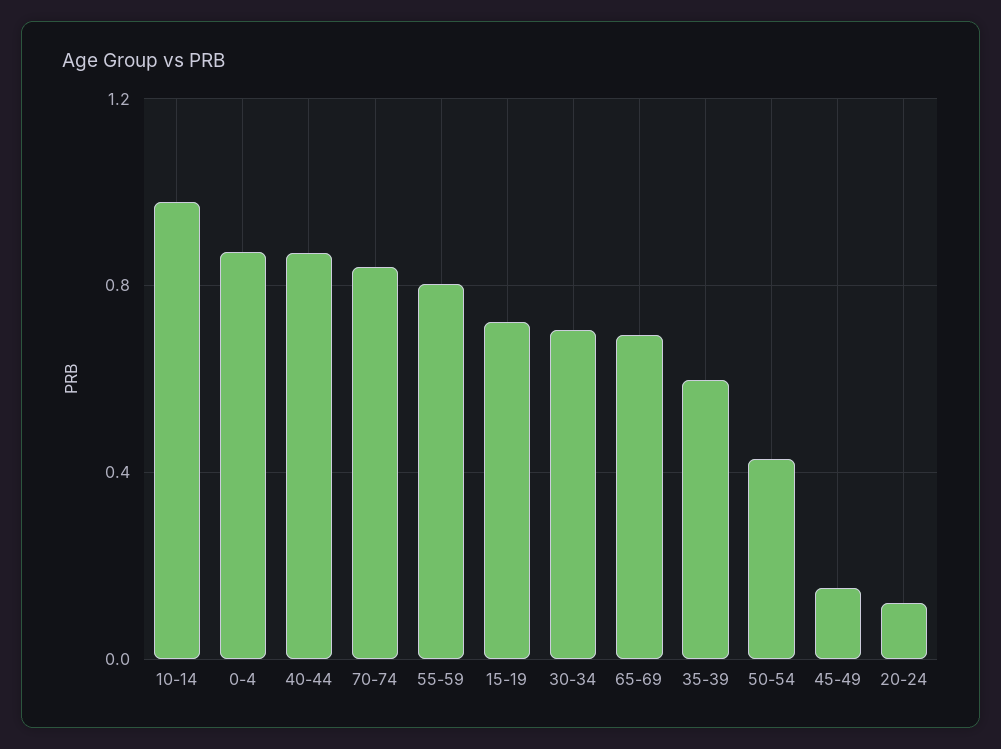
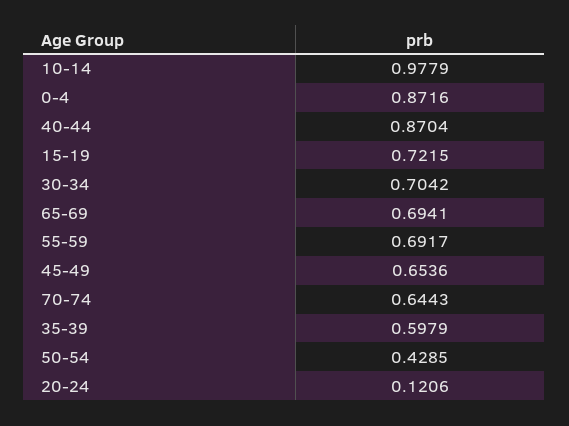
70-74: 0.85 -> 0.6443
55-59: 0.8 -> 0.6917
45-49: 0.15 -> 0.6536

